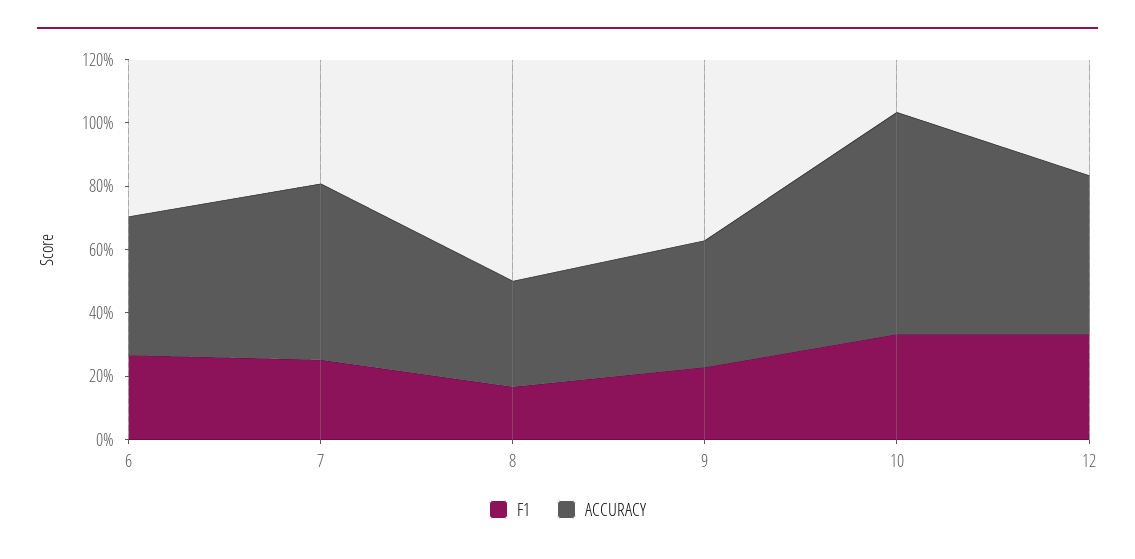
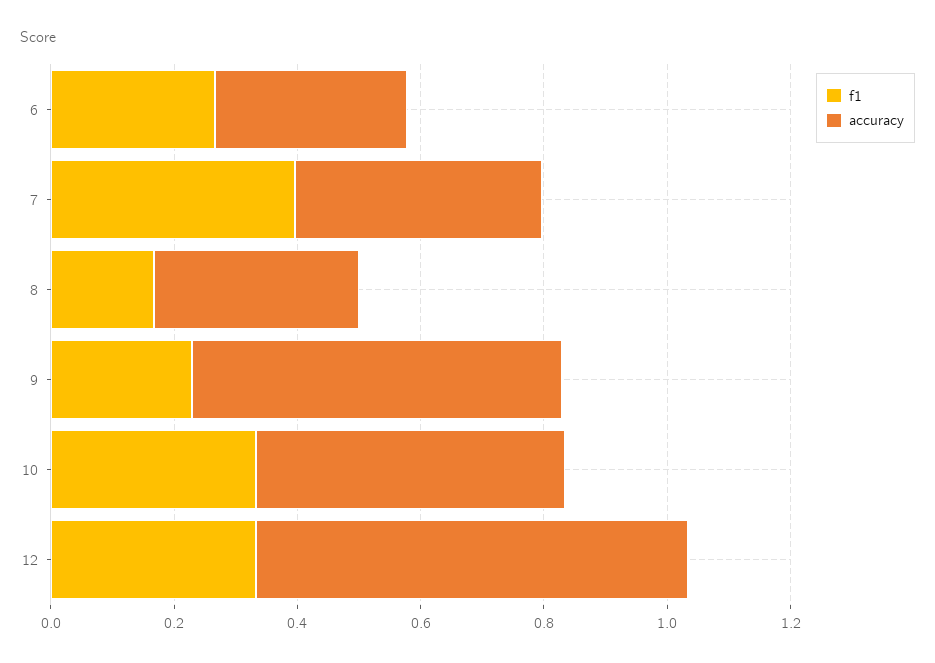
ACCURACY, 6: 0.45 -> 0.3
F1, 7: 0.25 -> 0.4
ACCURACY, 7: 0.55 -> 0.4
ACCURACY, 9: 0.4 -> 0.6
ACCURACY, 10: 0.7 -> 0.5
ACCURACY, 12: 0.5 -> 0.7

